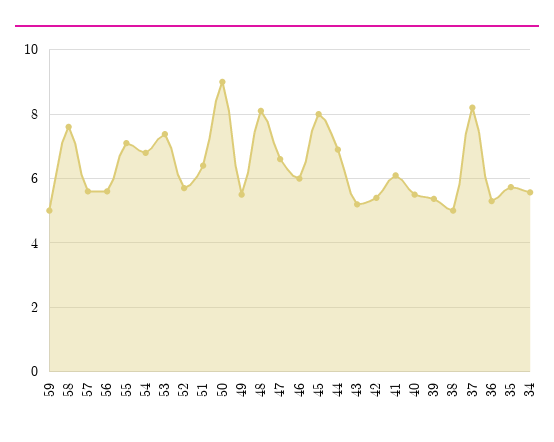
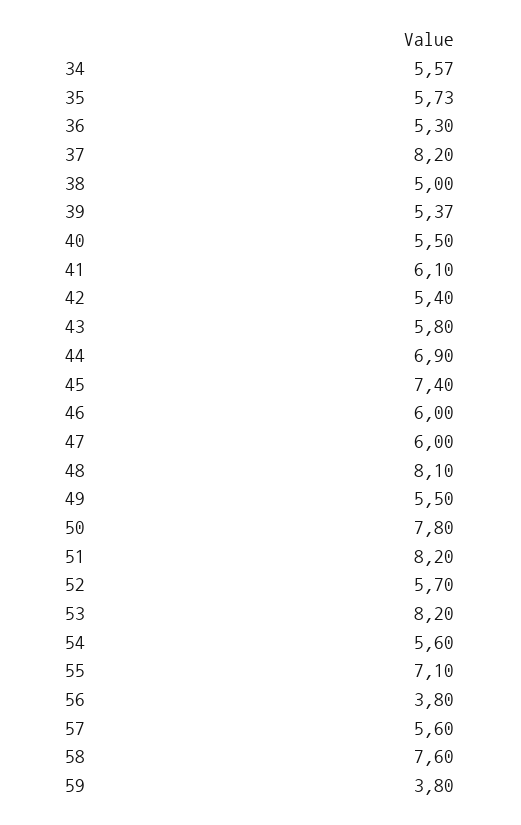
59: 5 -> 3.8
56: 5.6 -> 3.8
54: 6.8 -> 5.6
53: 7.4 -> 8.2
51: 6.4 -> 8.2
50: 9 -> 7.8
47: 6.6 -> 6
45: 8 -> 7.4
43: 5.2 -> 5.8

